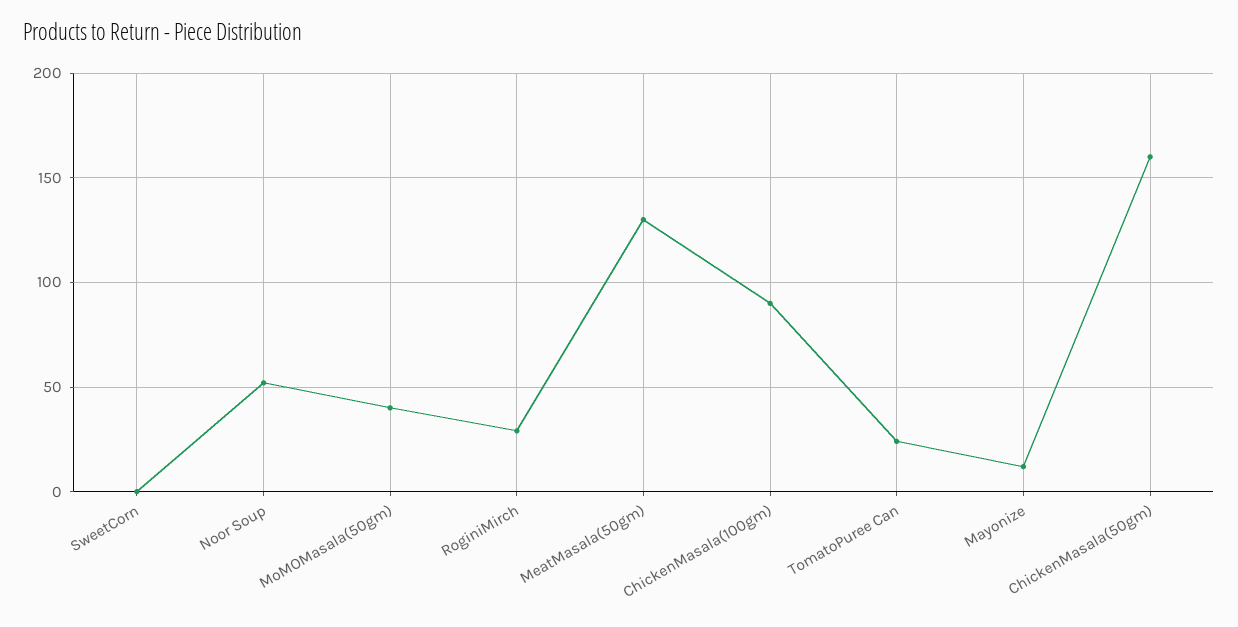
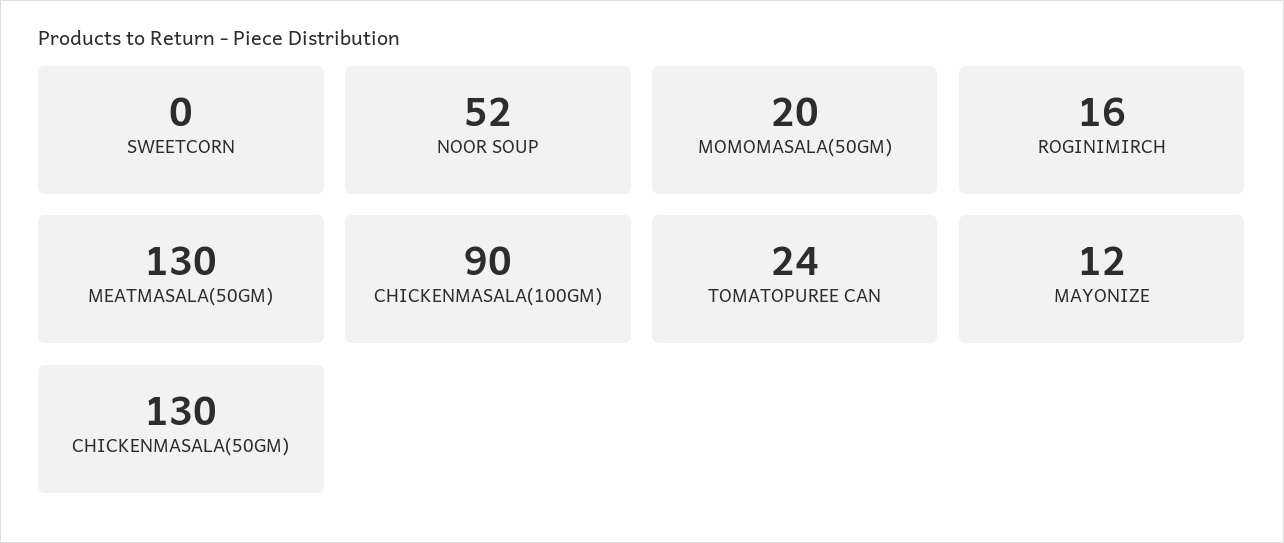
MoMOMasala(50gm): 40 -> 20
RoginiMirch: 30 -> 16
ChickenMasala(50gm): 160 -> 130

